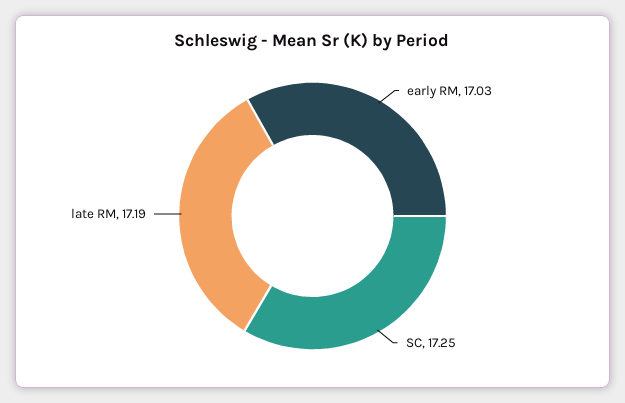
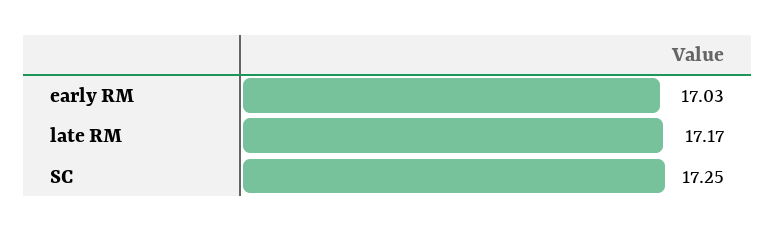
late RM: 17.19 -> 17.17

